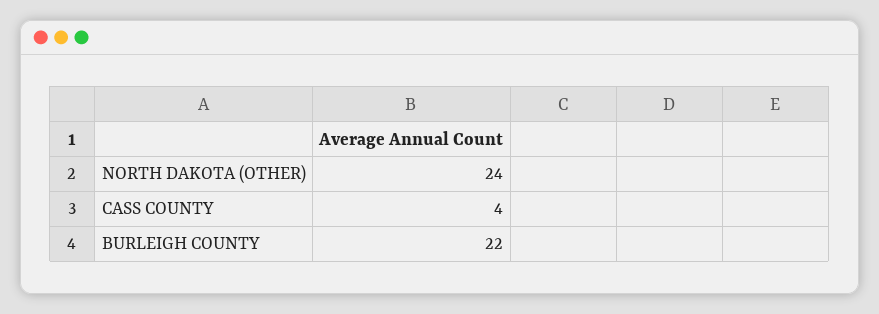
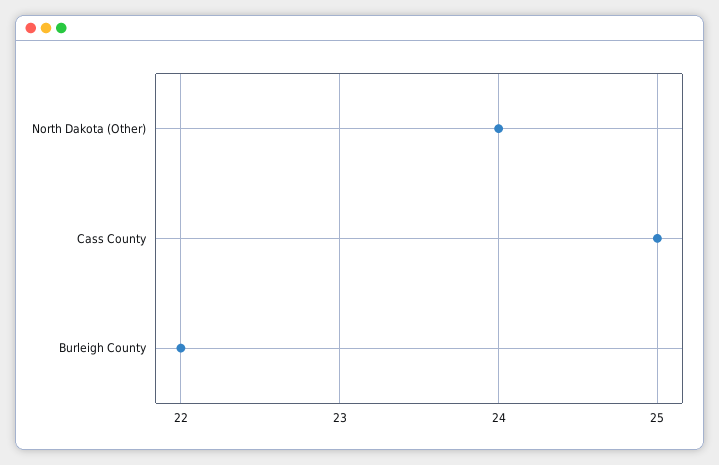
CASS COUNTY: 4 -> 25

